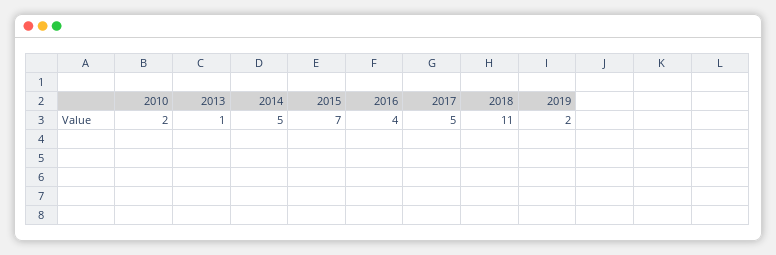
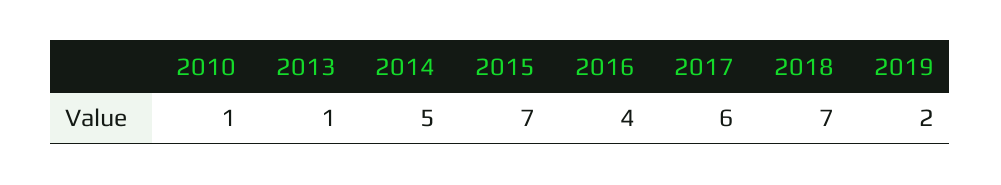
2010: 2 -> 1
2017: 5 -> 6
2018: 11 -> 7

